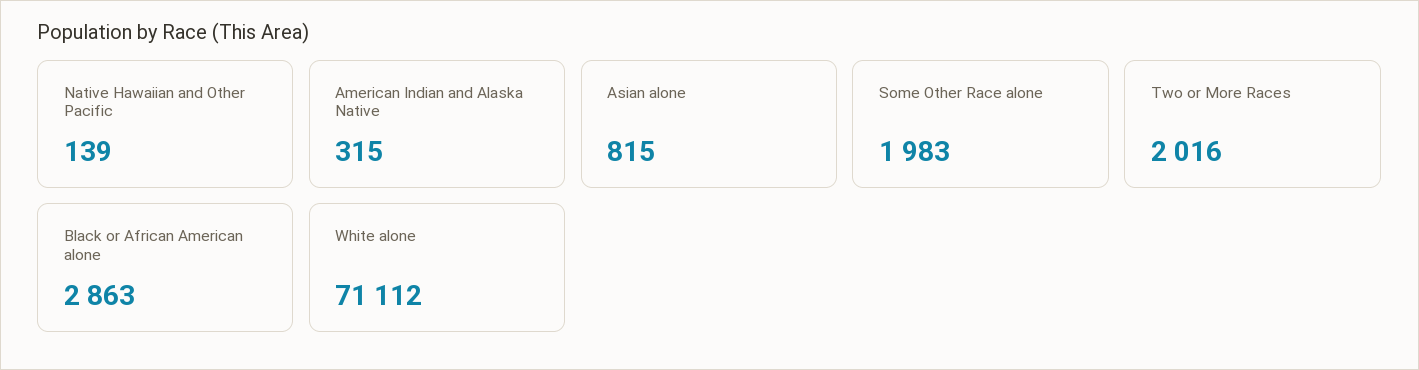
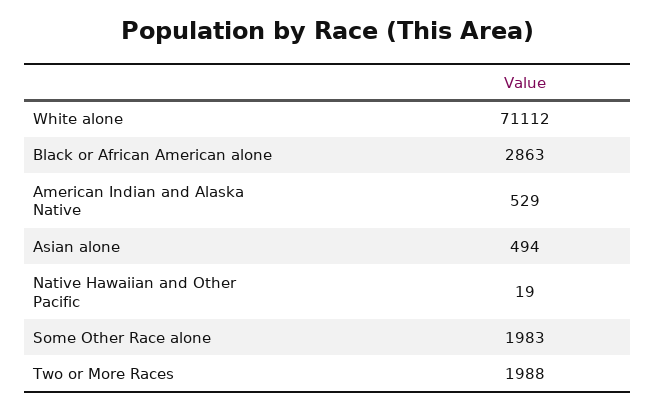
Native Hawaiian and Other Pacific: 139 -> 19
American Indian and Alaska Native: 315 -> 529
Asian alone: 815 -> 494
Two or More Races: 2016 -> 1988

